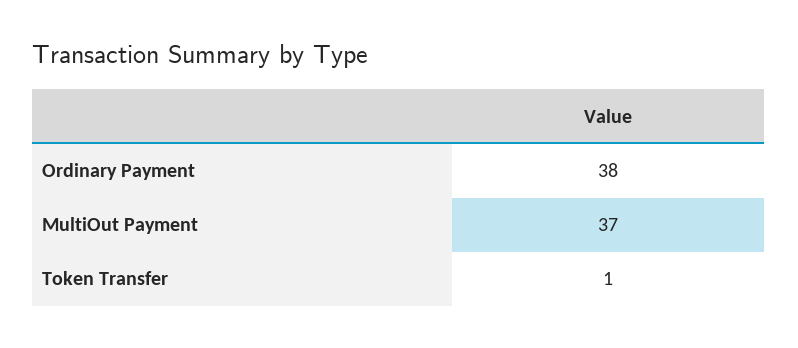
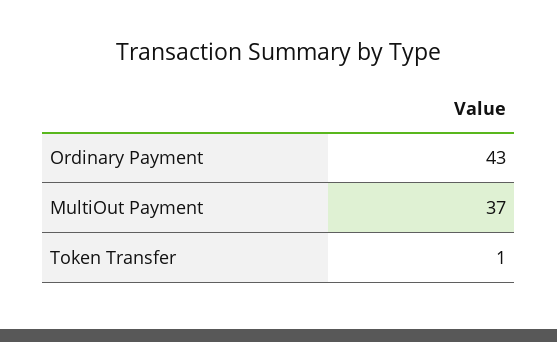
Ordinary Payment: 38 -> 43

